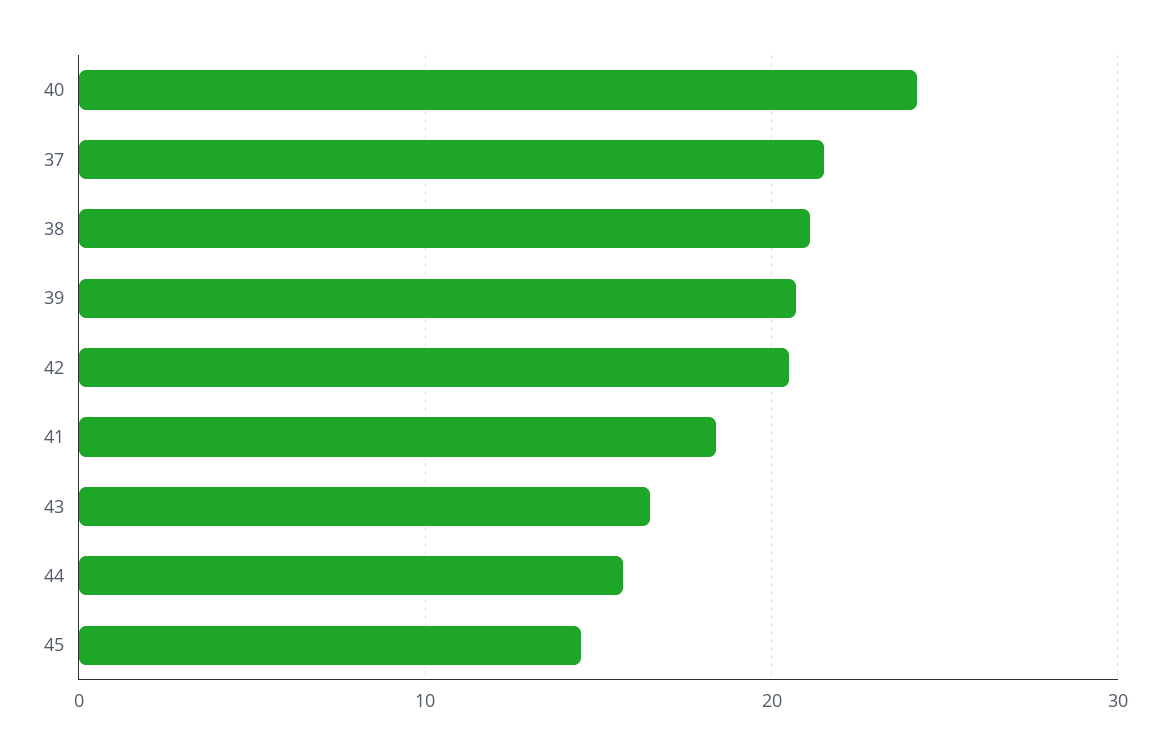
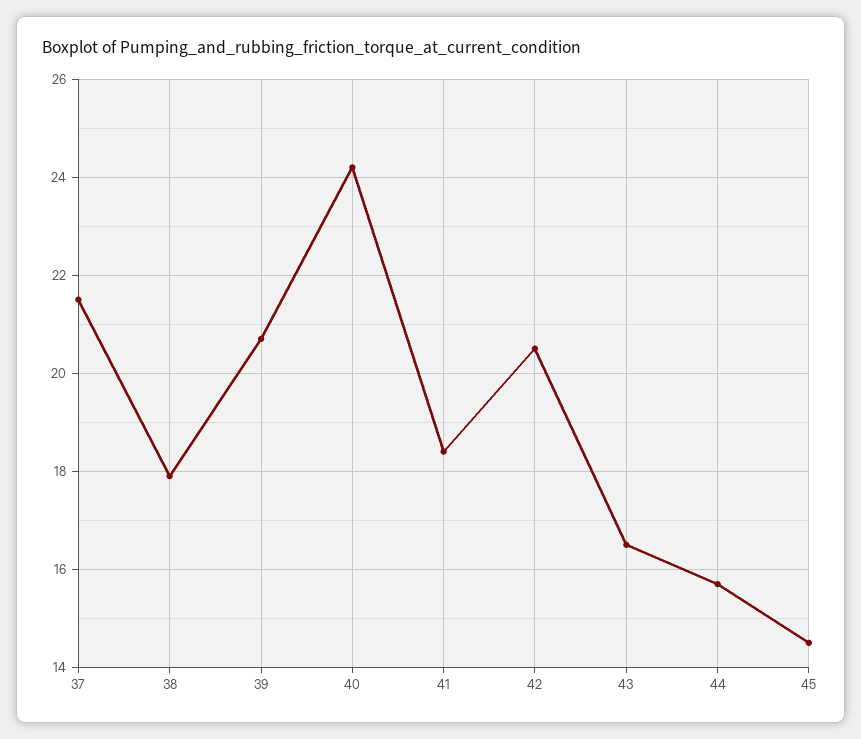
38: 21 -> 18

